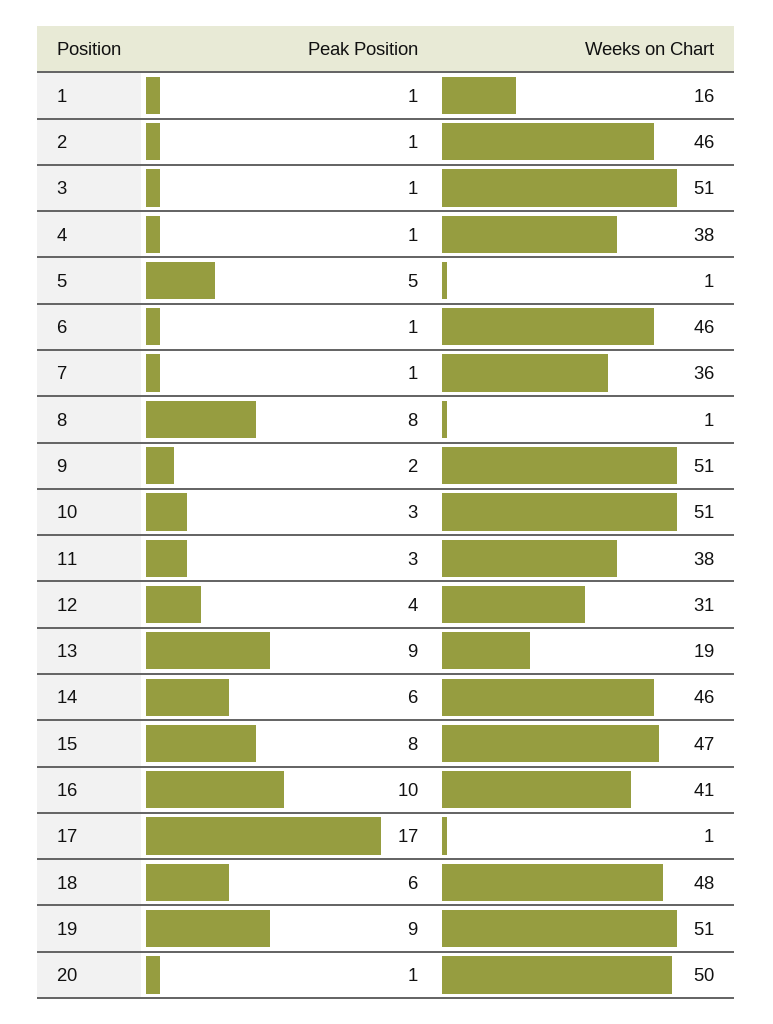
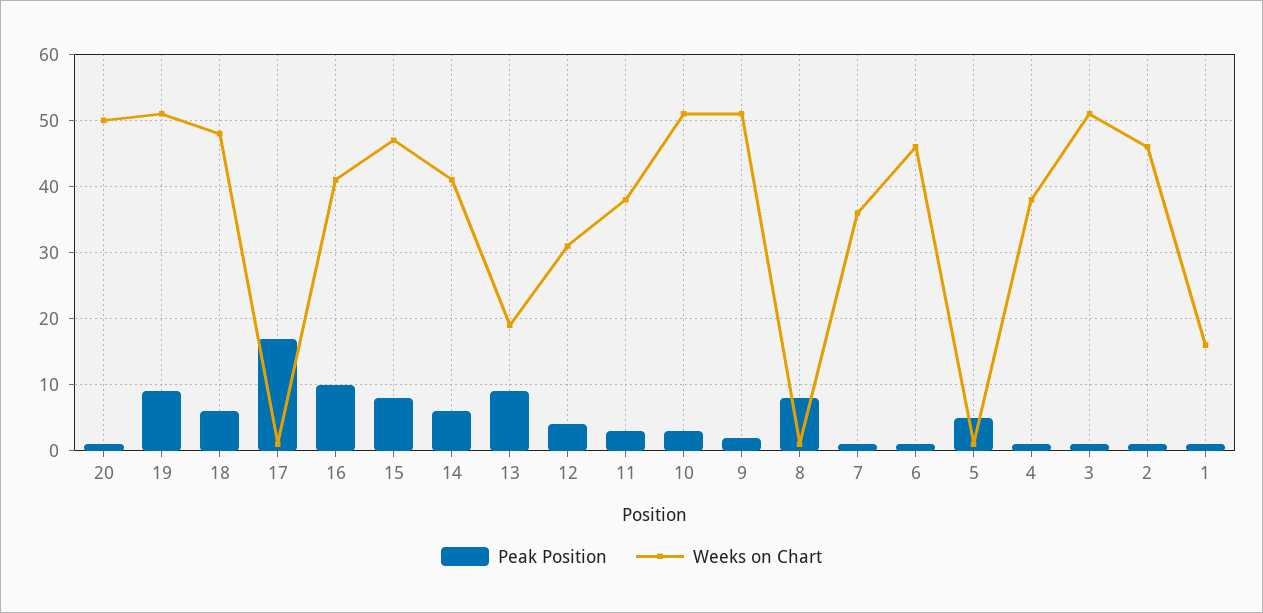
Weeks on Chart, 14: 46 -> 41

